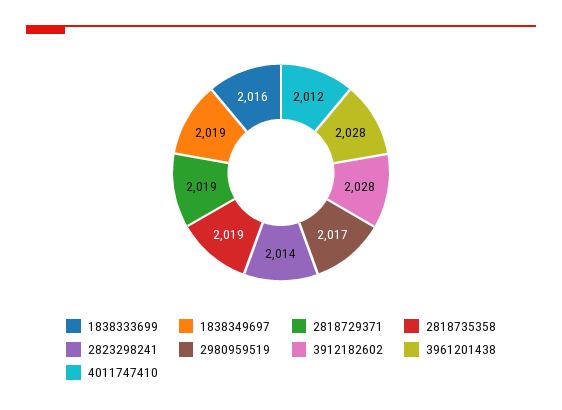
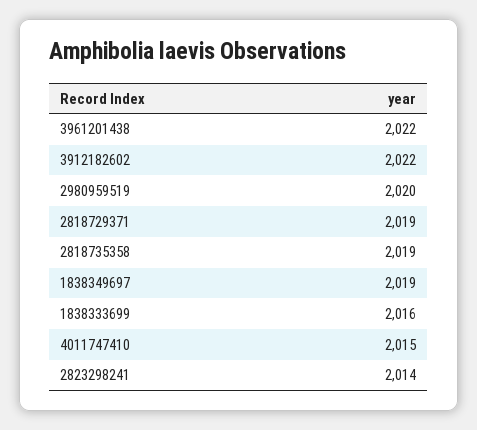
2980959519: 2017 -> 2020
3912182602: 2028 -> 2022
3961201438: 2028 -> 2022
4011747410: 2012 -> 2015

